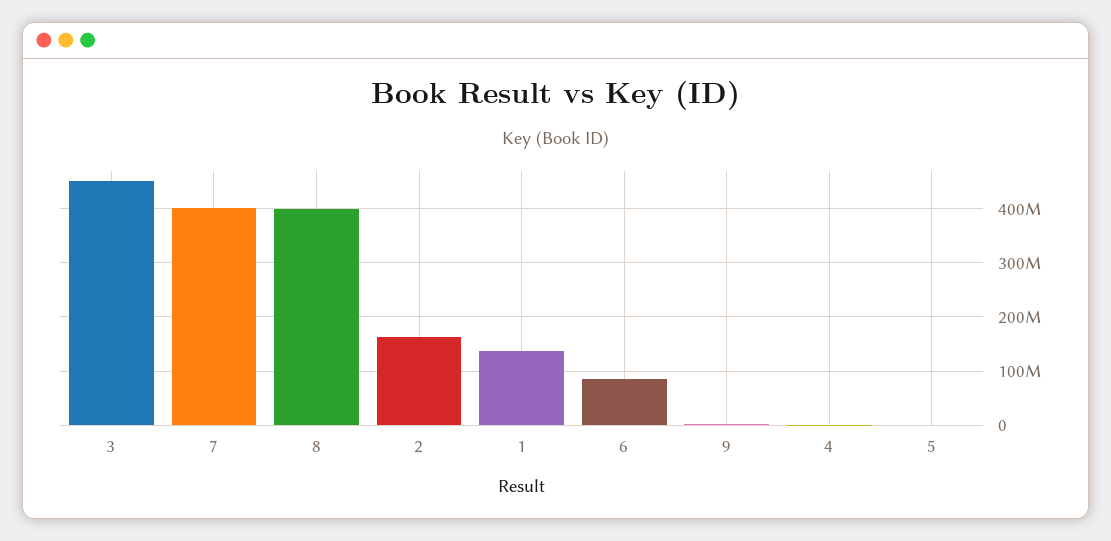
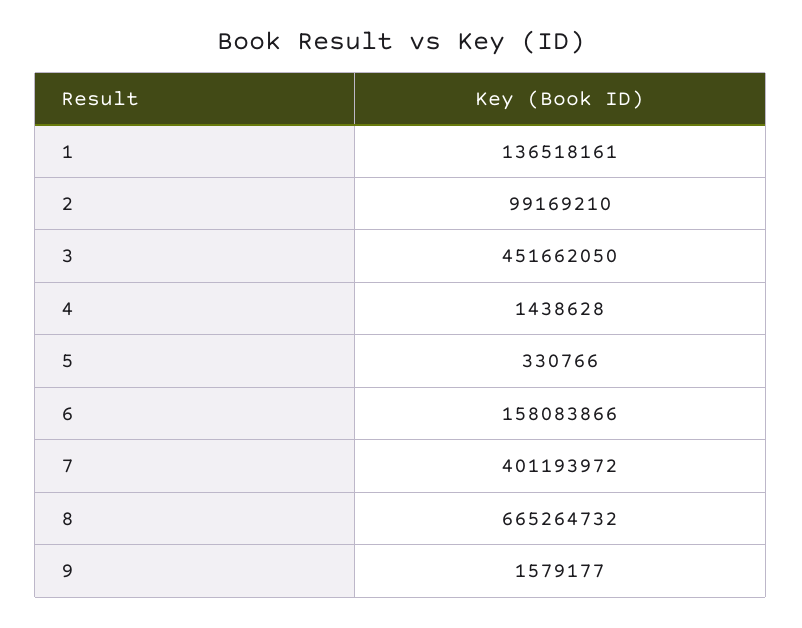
8: 400000000 -> 665264732
2: 160000000 -> 99169210
6: 80000000 -> 158083866

